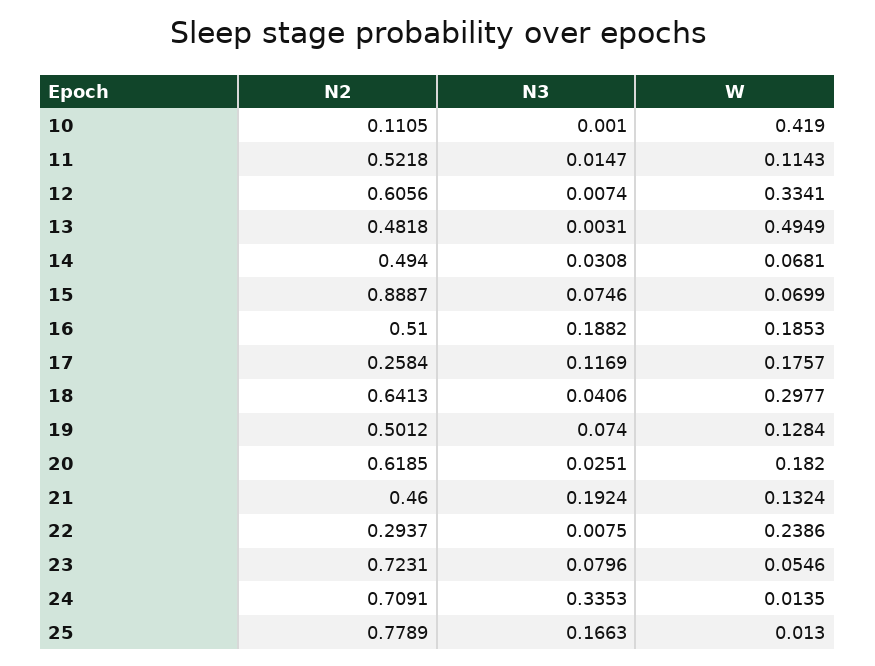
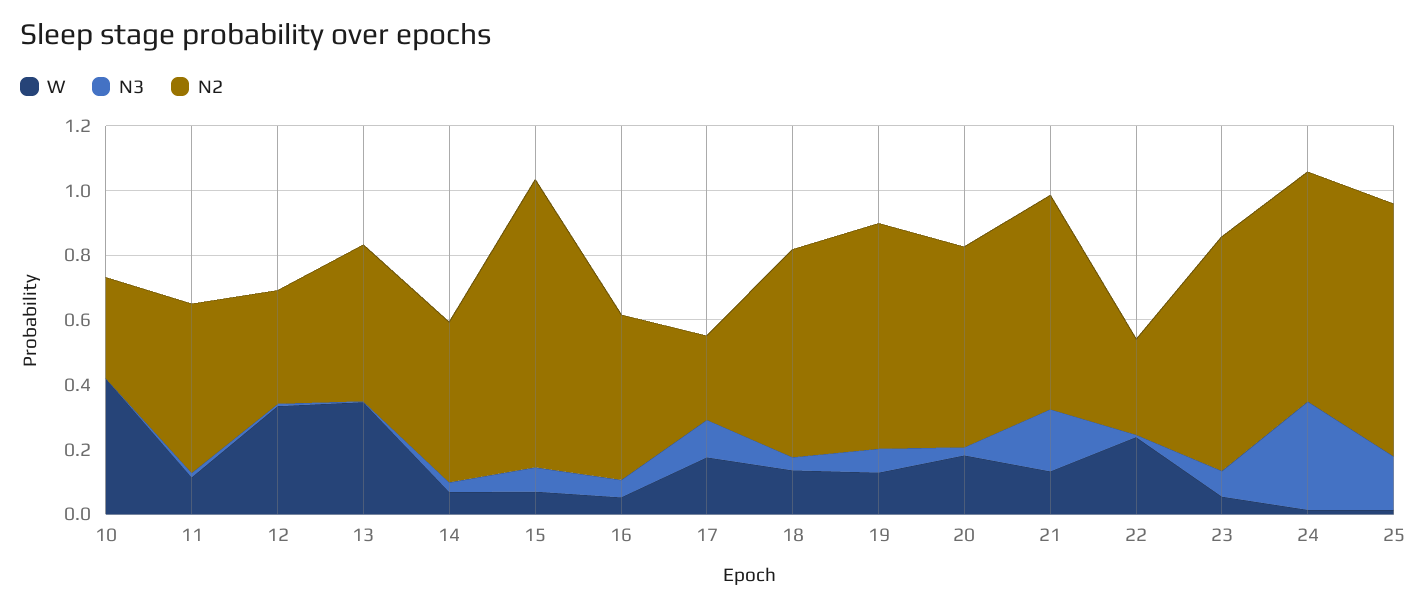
N2, 10: 0.1105 -> 0.3
N2, 12: 0.6056 -> 0.35
W, 13: 0.4949 -> 0.35
N3, 16: 0.1882 -> 0.05
W, 16: 0.1853 -> 0.05
W, 18: 0.2977 -> 0.15
N2, 19: 0.5012 -> 0.7
N2, 21: 0.46 -> 0.65

